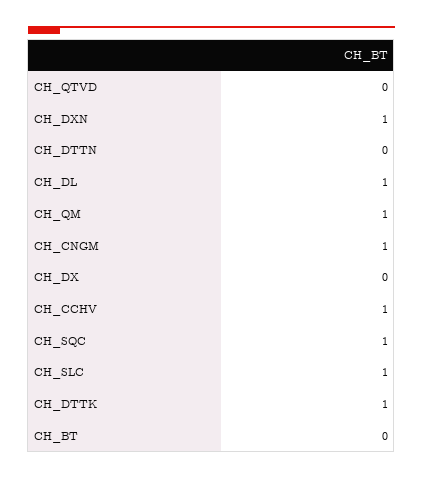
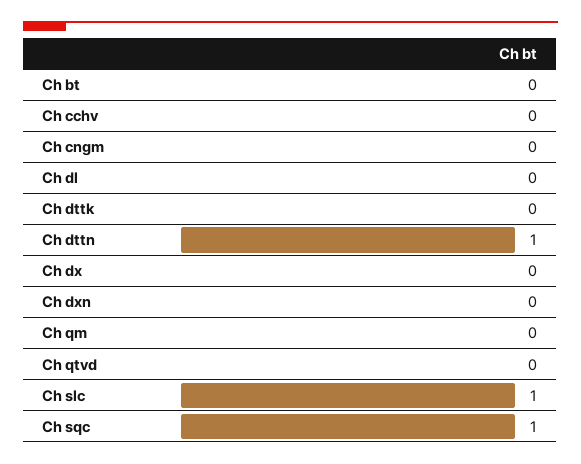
CH_DXN: 1 -> 0
CH_DTTN: 0 -> 1
CH_DL: 1 -> 0
CH_QM: 1 -> 0
CH_CNGM: 1 -> 0
CH_CCHV: 1 -> 0
CH_DTTK: 1 -> 0

